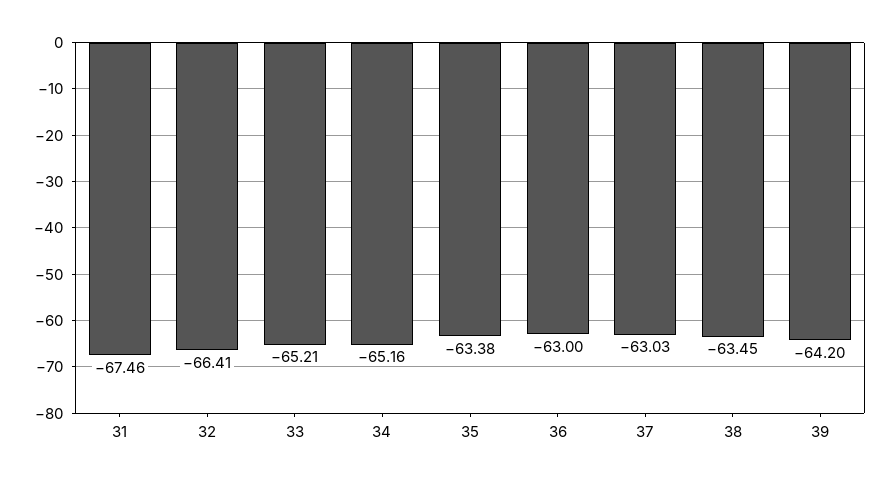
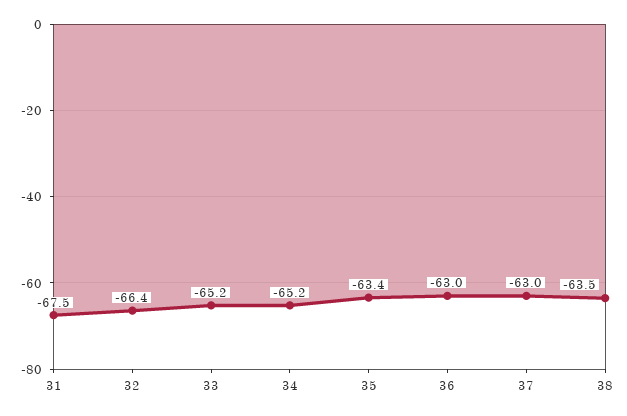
39: -64.2 -> none

